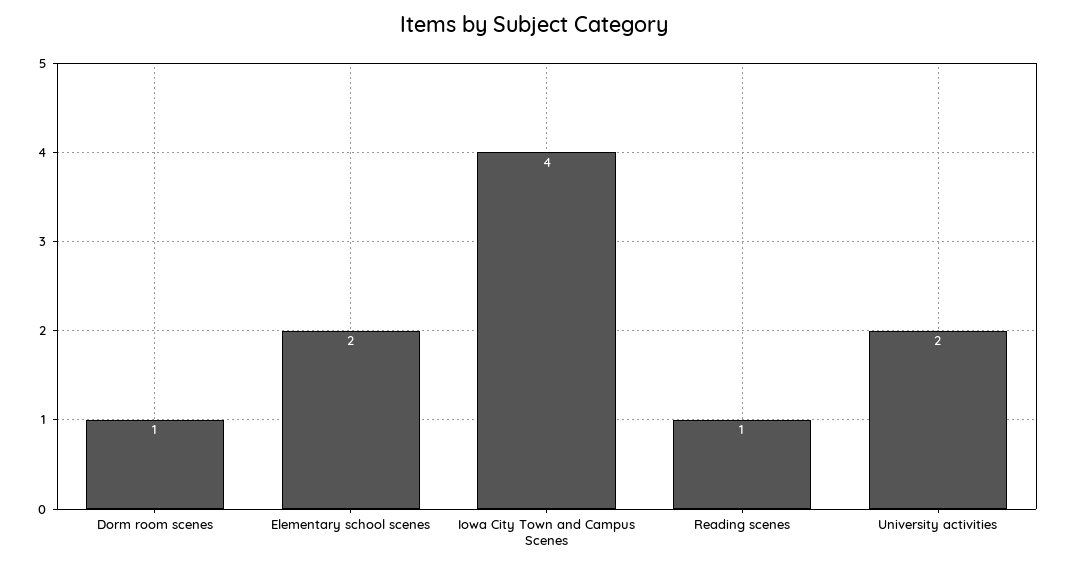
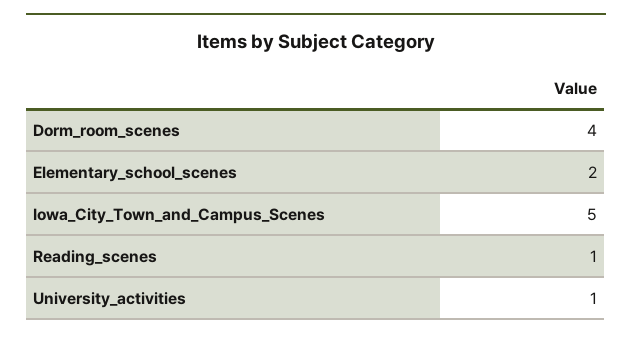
Dorm room scenes: 1 -> 4
Iowa City Town and Campus Scenes: 4 -> 5
University activities: 2 -> 1

